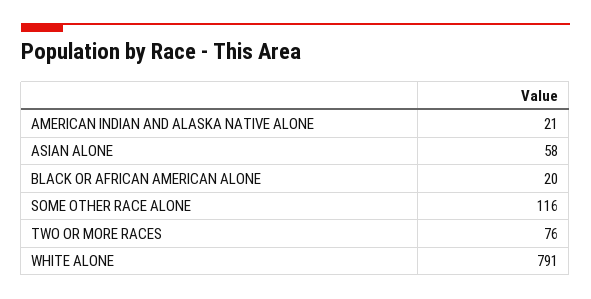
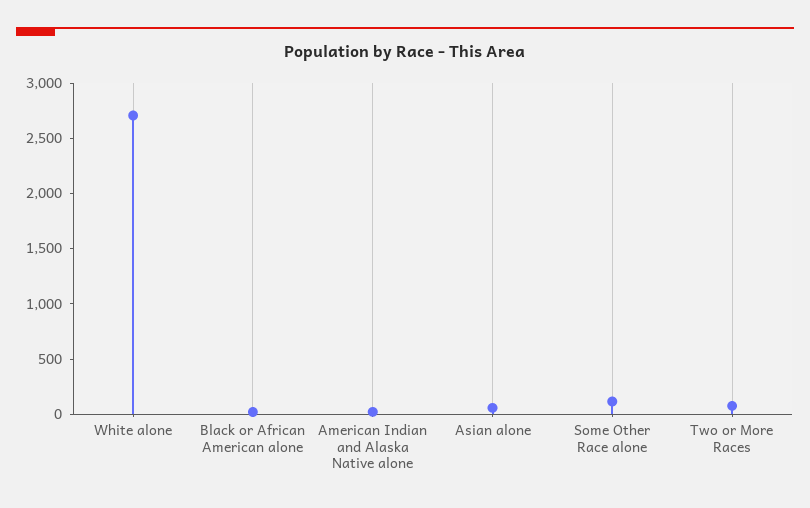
WHITE ALONE: 791 -> 2700

